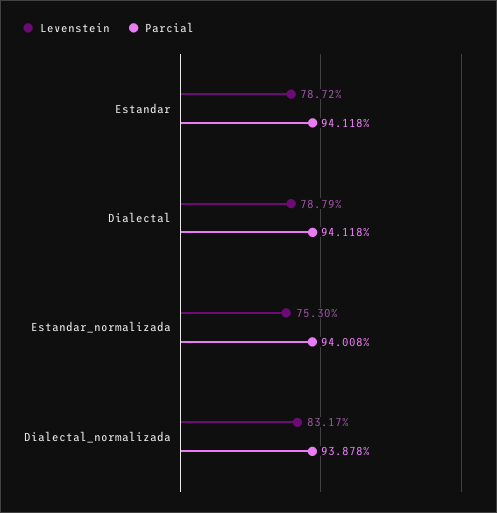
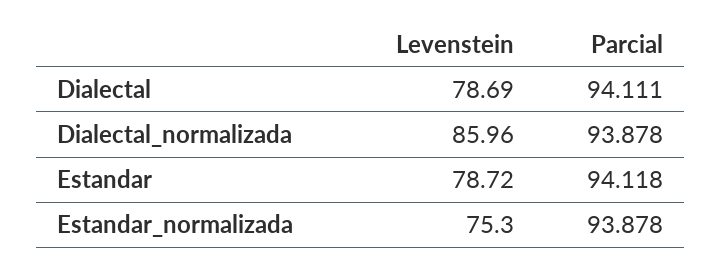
Levenstein, Dialectal: 78.79 -> 78.69
Parcial, Dialectal: 94.118 -> 94.111
Parcial, Estandar_normalizada: 94.008 -> 93.878
Levenstein, Dialectal_normalizada: 83.17 -> 85.96

